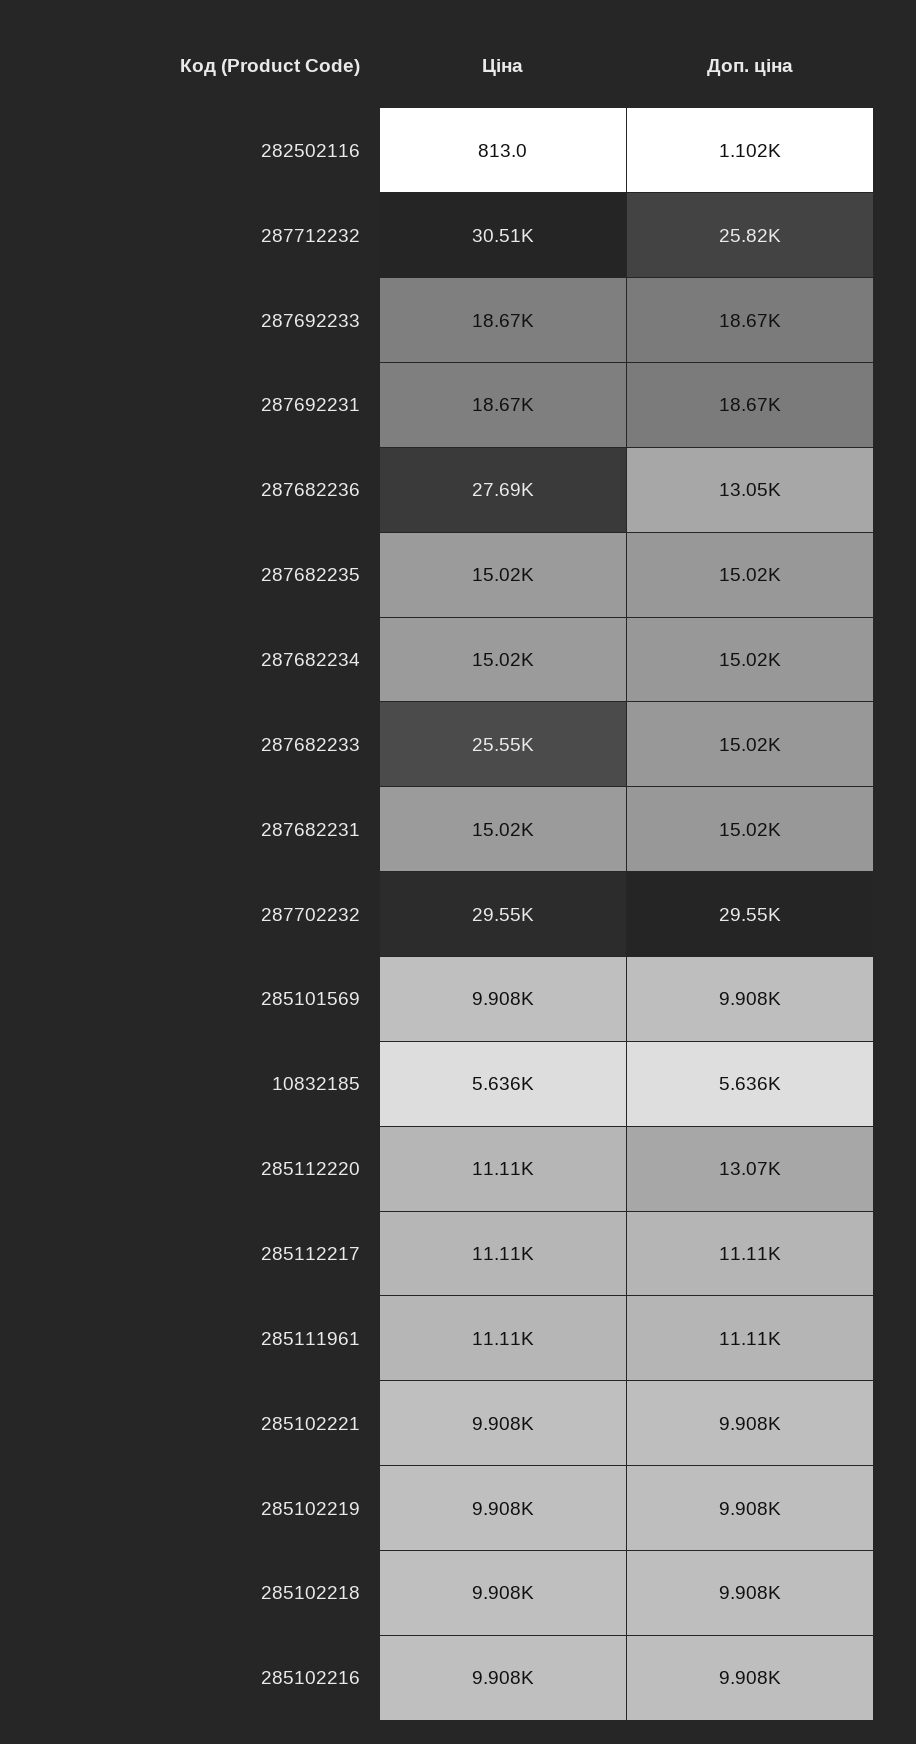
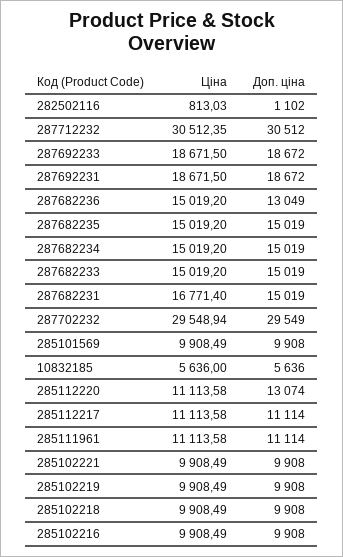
Доп. ціна, 287712232: 25820 -> 30512
Ціна, 287682236: 27690 -> 15019.2
Ціна, 287682233: 25550 -> 15019.2
Ціна, 287682231: 15020 -> 16771.4

